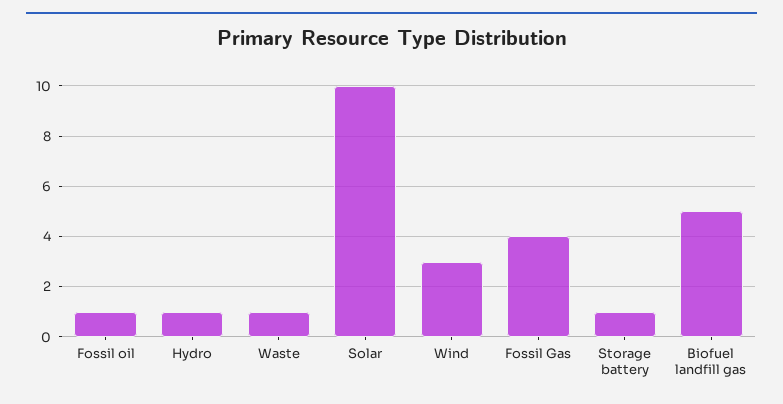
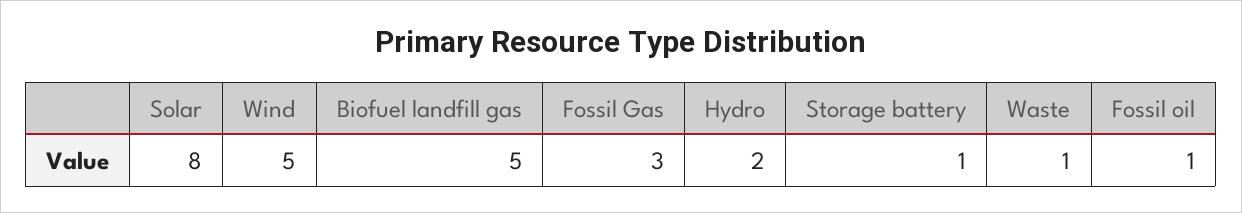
Hydro: 1 -> 2
Solar: 10 -> 8
Wind: 3 -> 5
Fossil Gas: 4 -> 3

